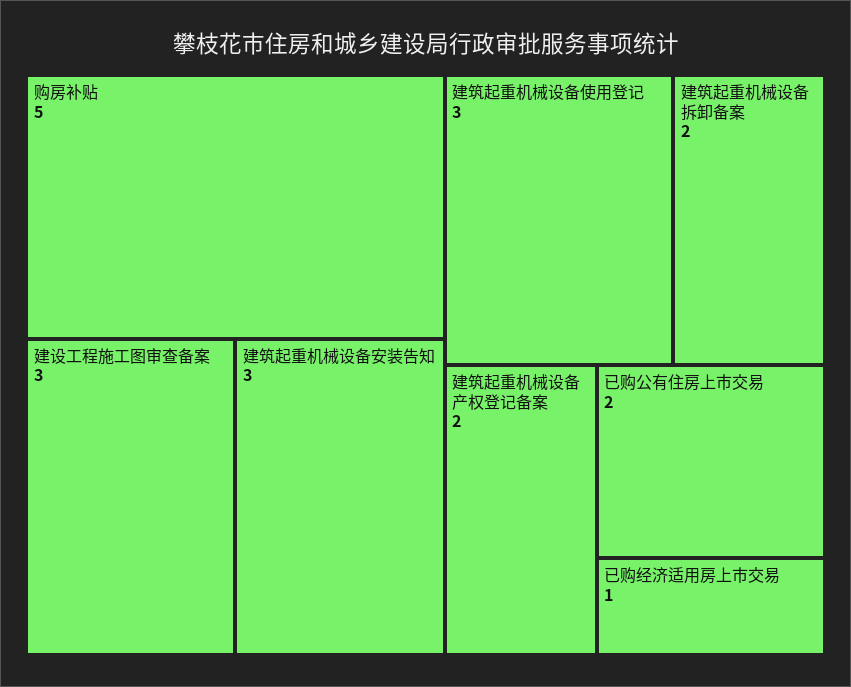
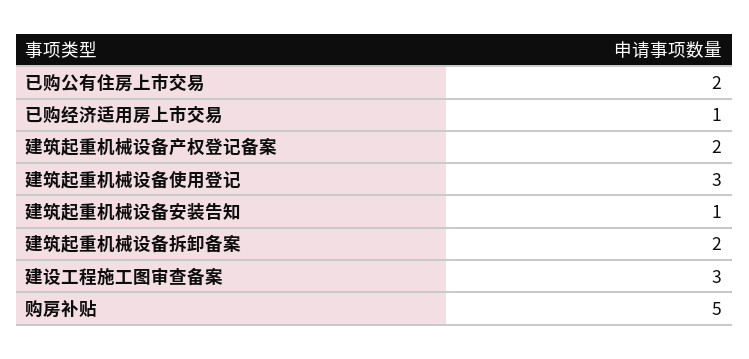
建筑起重机械设备安装告知: 3 -> 1

